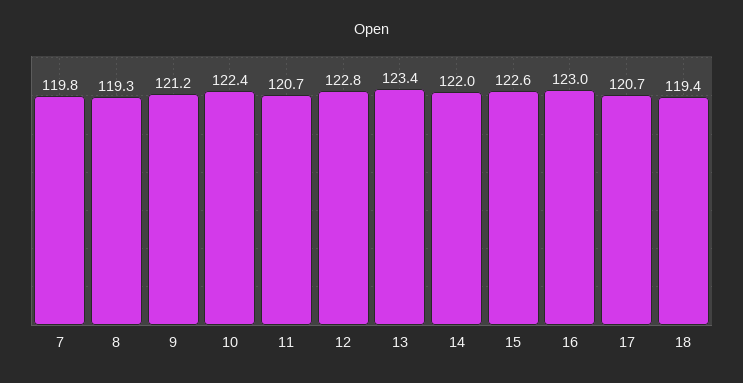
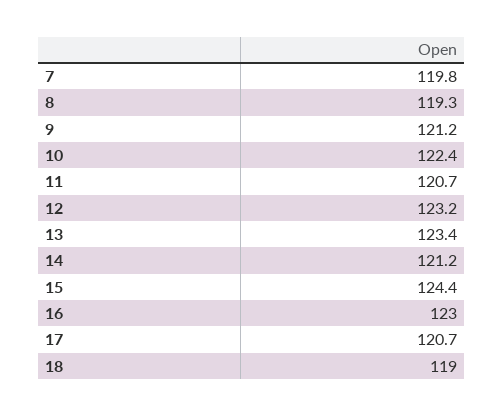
12: 122.8 -> 123.2
14: 122 -> 121.2
15: 122.6 -> 124.4
18: 119.4 -> 119

